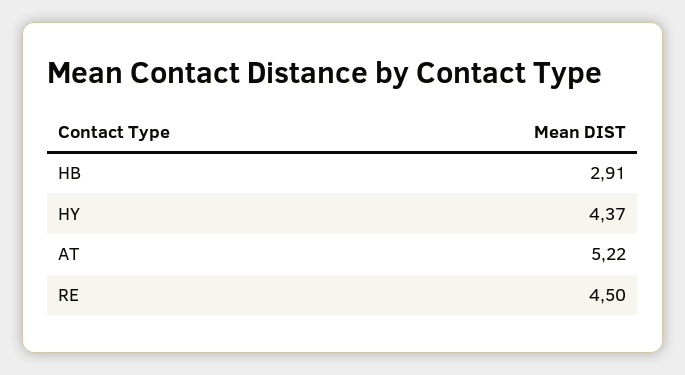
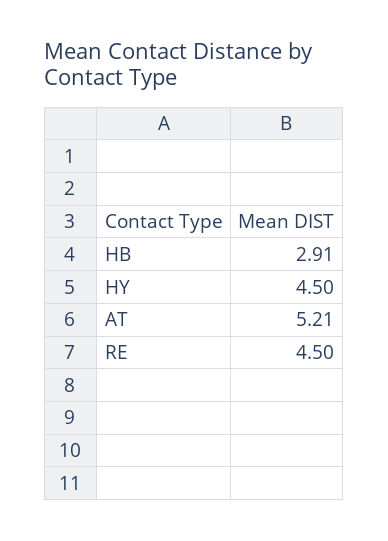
HY: 4.37 -> 4.5
AT: 5.22 -> 5.21

